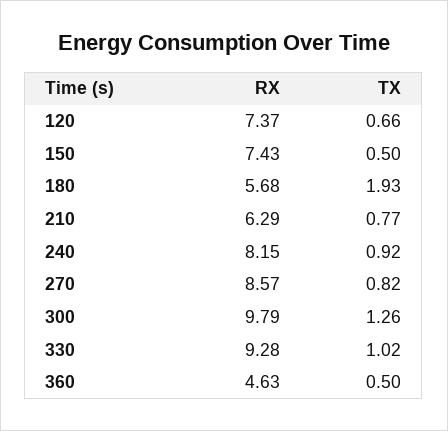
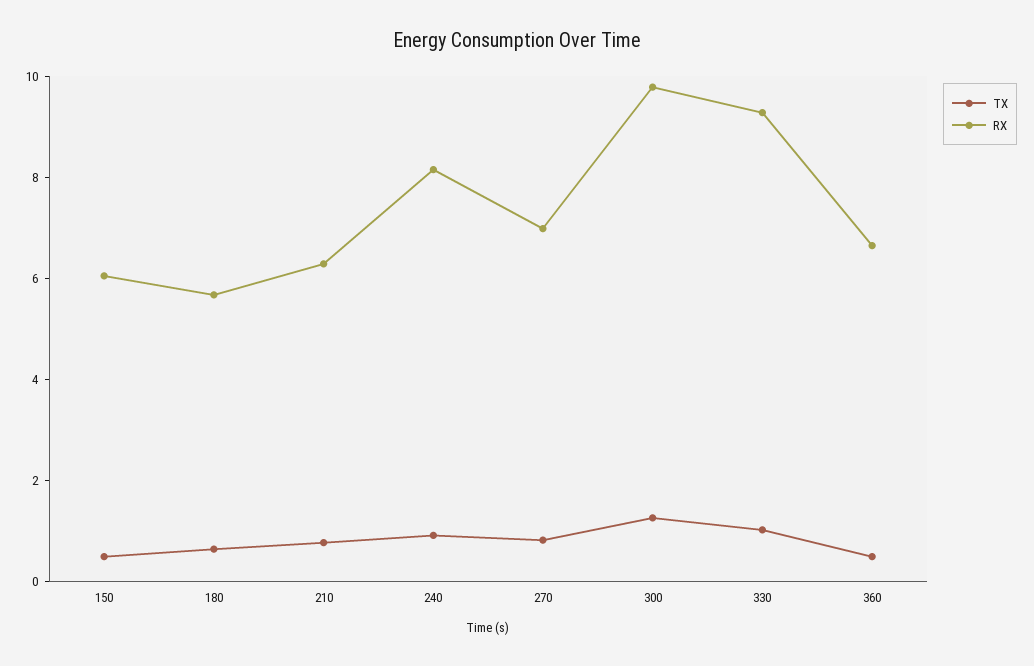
RX, 120: 7.37 -> none
TX, 120: 0.66 -> none
RX, 150: 7.43 -> 6
TX, 180: 1.93 -> 0.5
RX, 270: 8.57 -> 7
RX, 360: 4.63 -> 6.5

